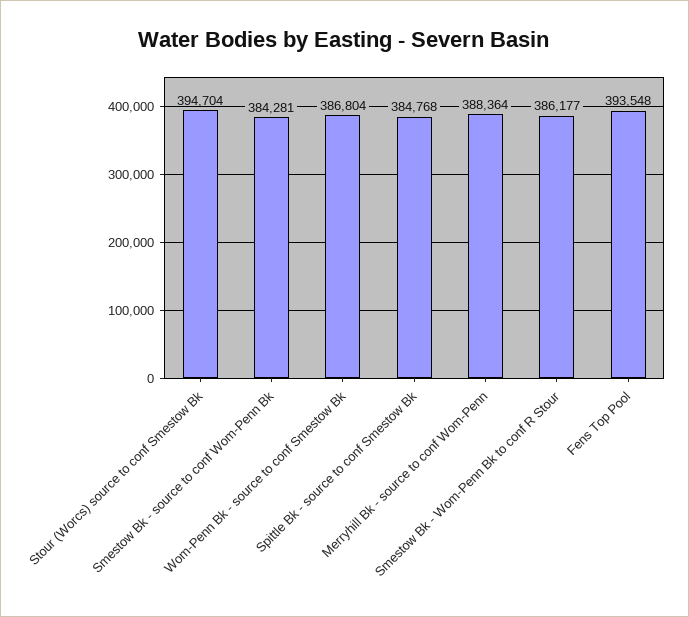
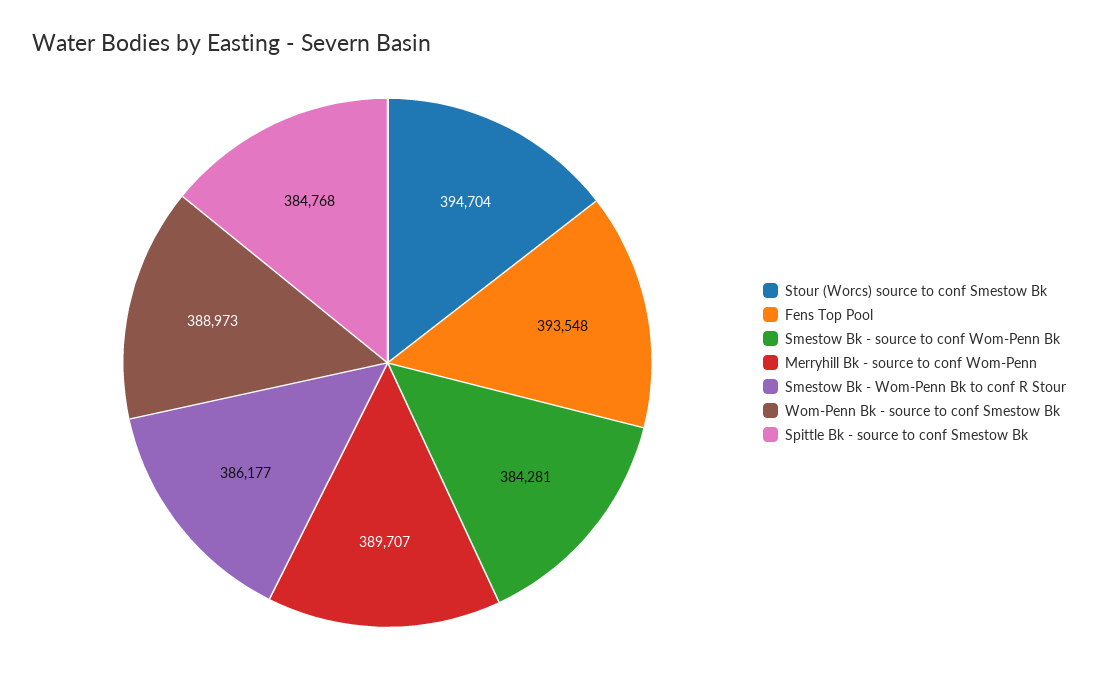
Wom-Penn Bk - source to conf Smestow Bk: 386804 -> 388973
Merryhill Bk - source to conf Wom-Penn: 388364 -> 389707

